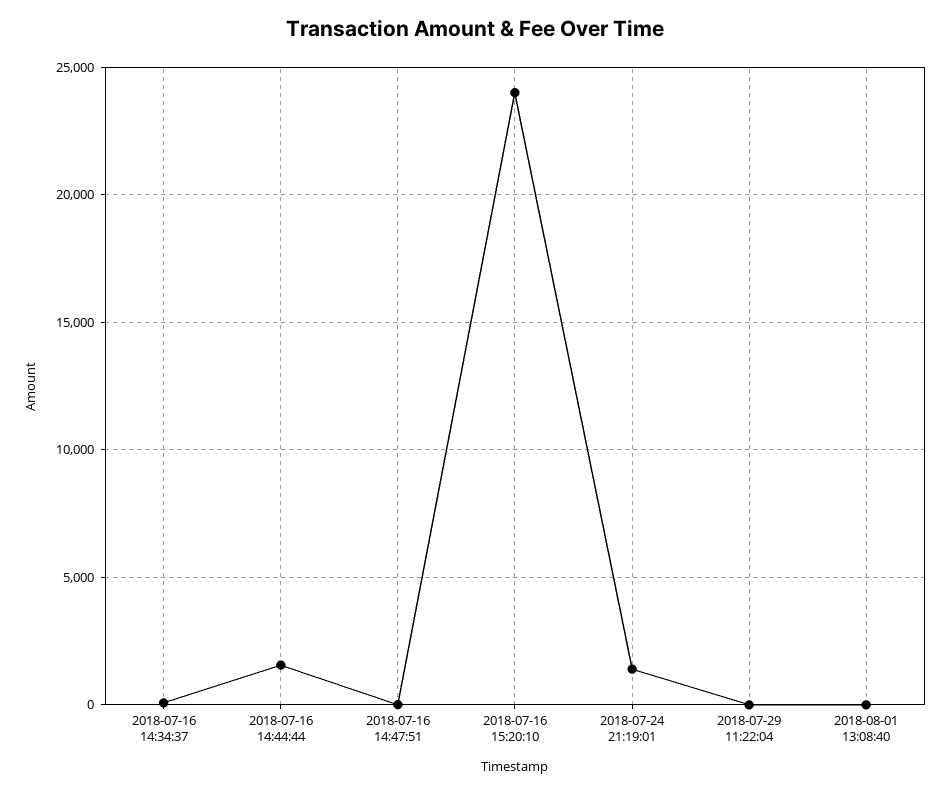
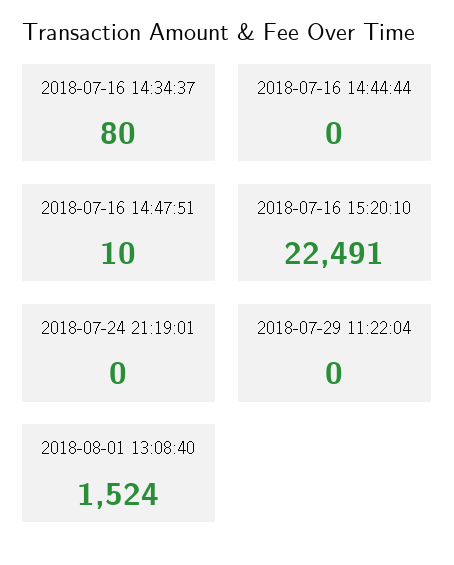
2018-07-16 14:44:44: 1500 -> 0
2018-07-16 15:20:10: 24000 -> 22491
2018-07-24 21:19:01: 1500 -> 0
2018-08-01 13:08:40: 0 -> 1524

